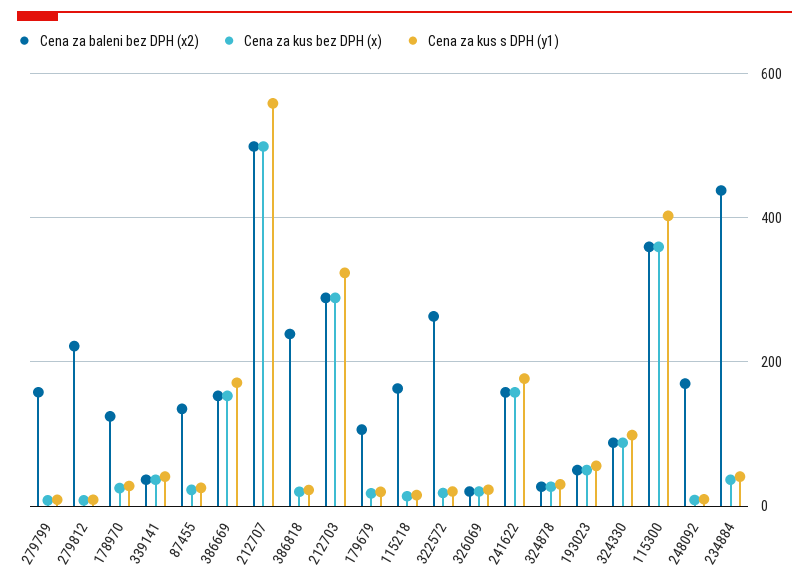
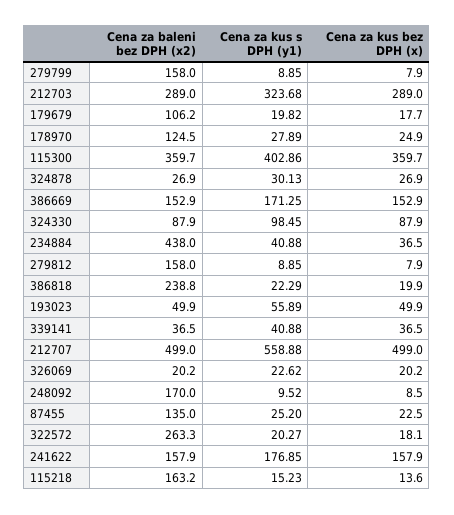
Cena za baleni bez DPH (x2), 279812: 220 -> 158

